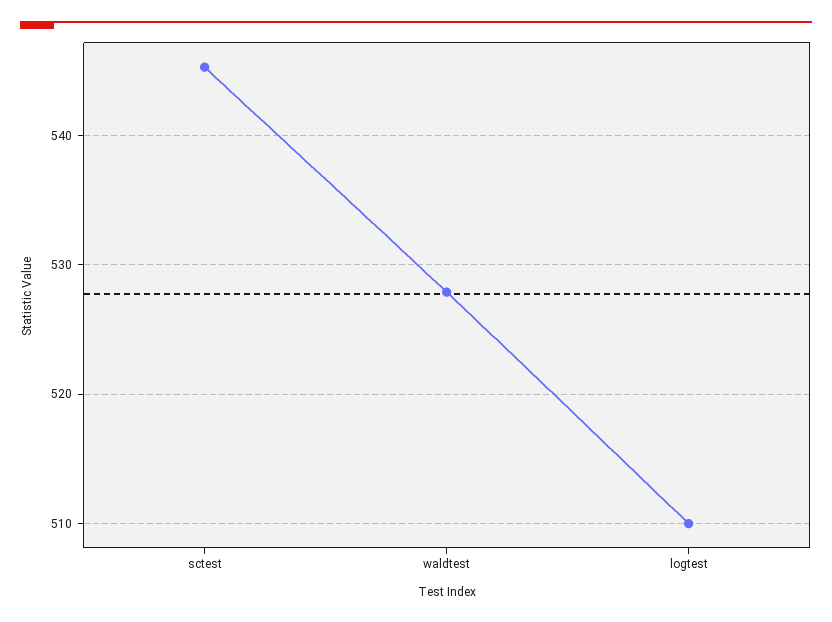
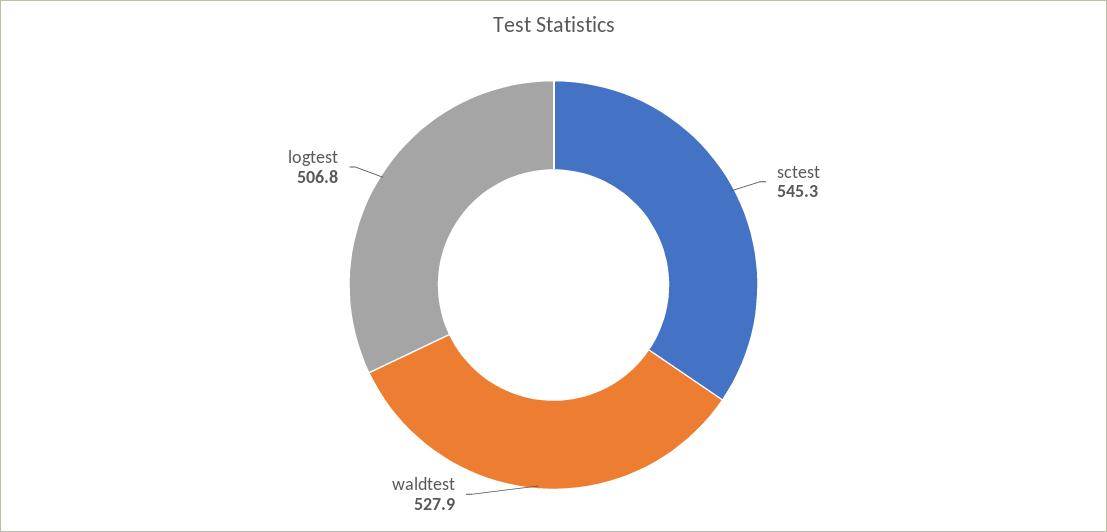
logtest: 510 -> 506.8

